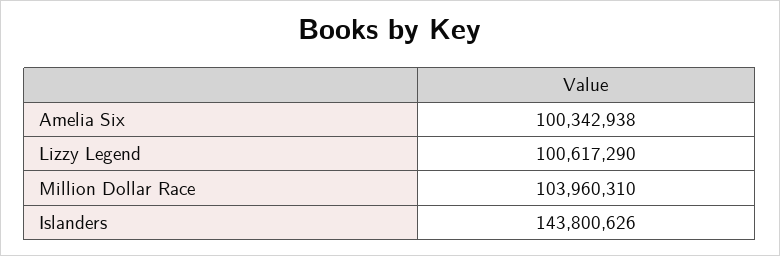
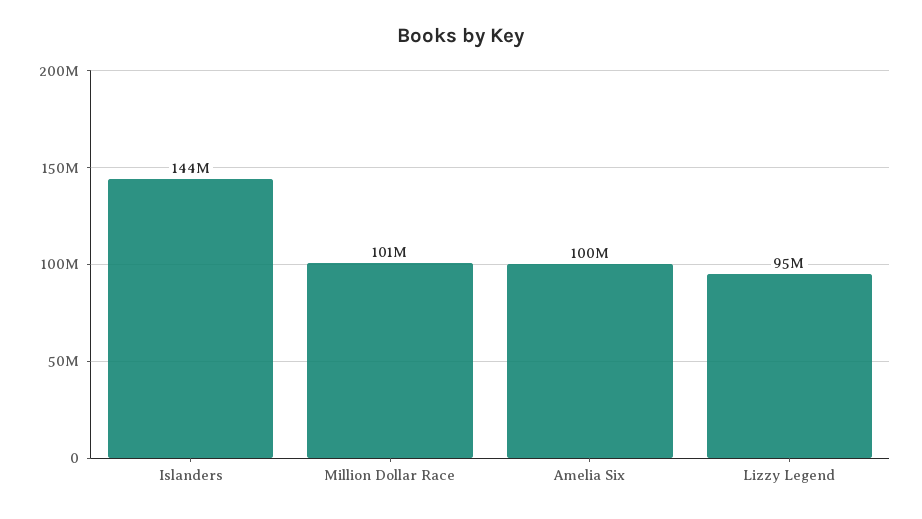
Lizzy Legend: 100617290 -> 95000000
Million Dollar Race: 103960310 -> 101000000

